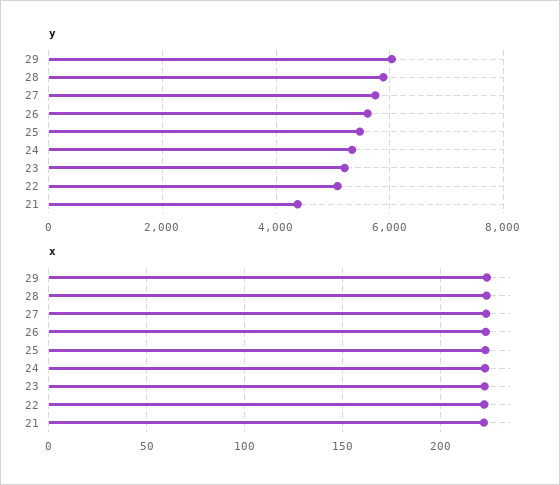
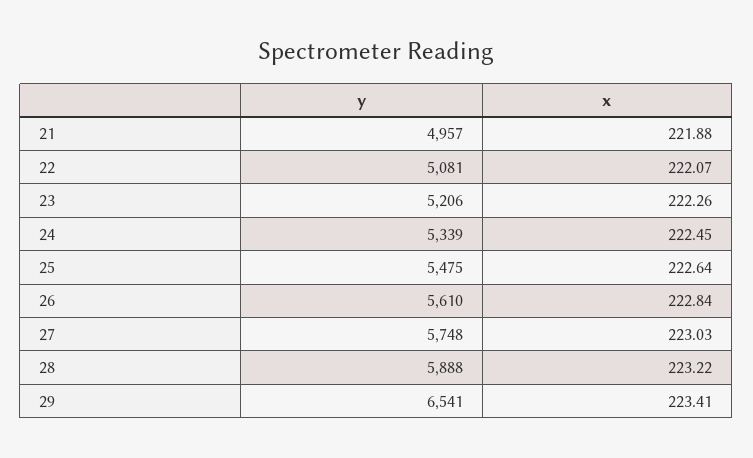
y, 29: 6000 -> 6541
y, 21: 4400 -> 4957

